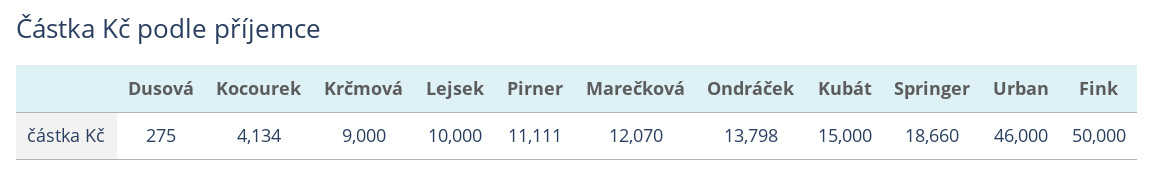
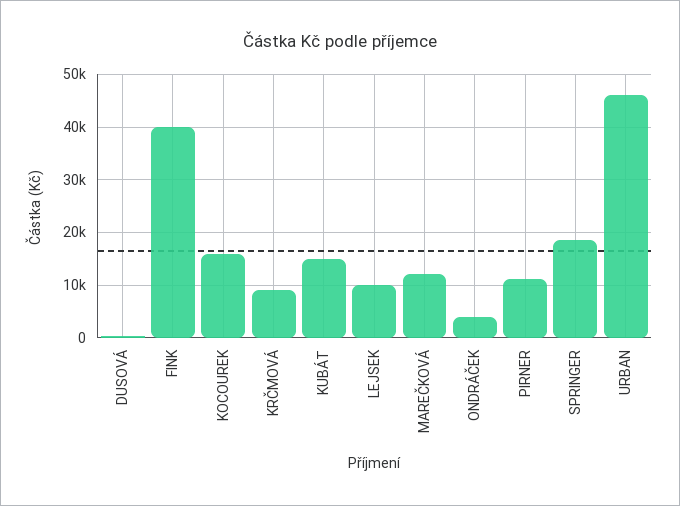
Kocourek: 4134 -> 16000
Ondráček: 13798 -> 4000
Fink: 50000 -> 40000

